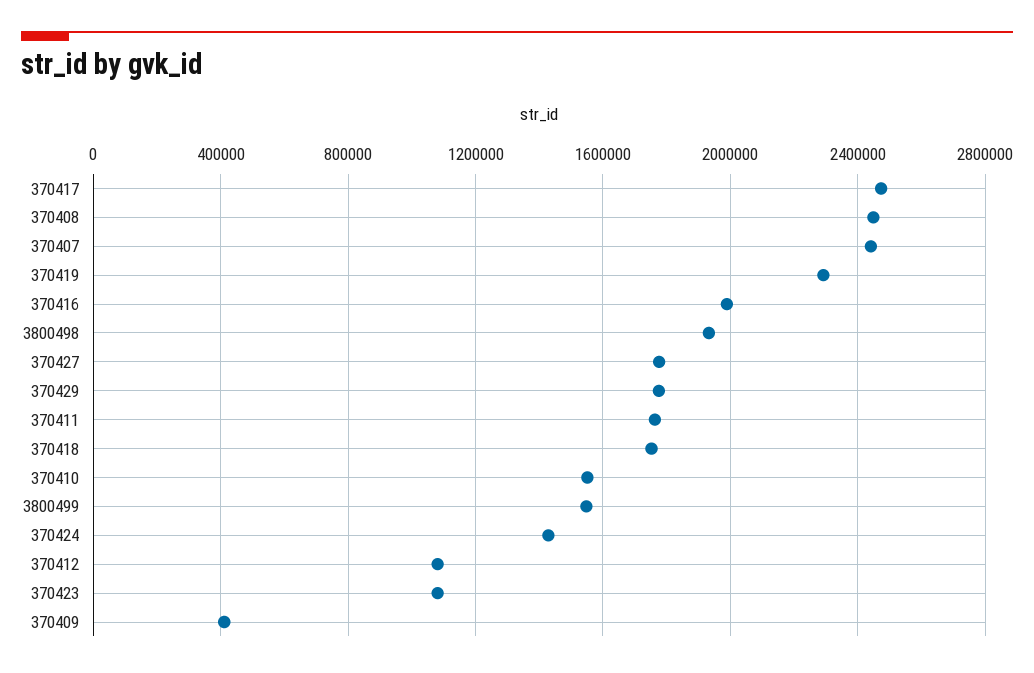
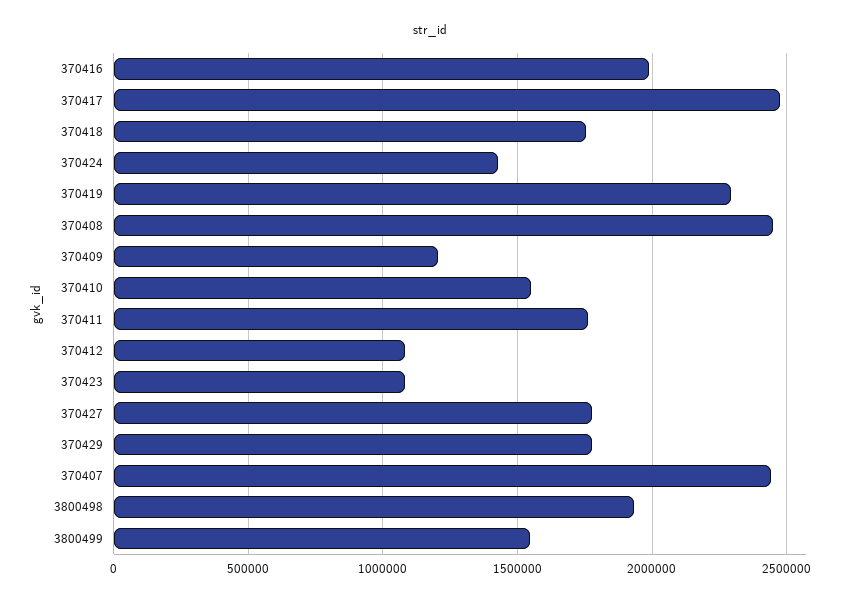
370409: 400000 -> 1200000

